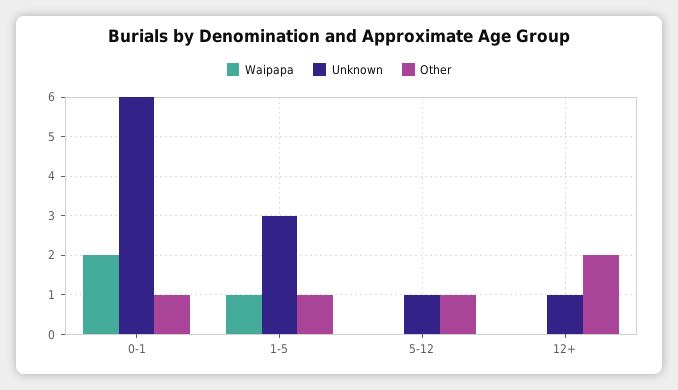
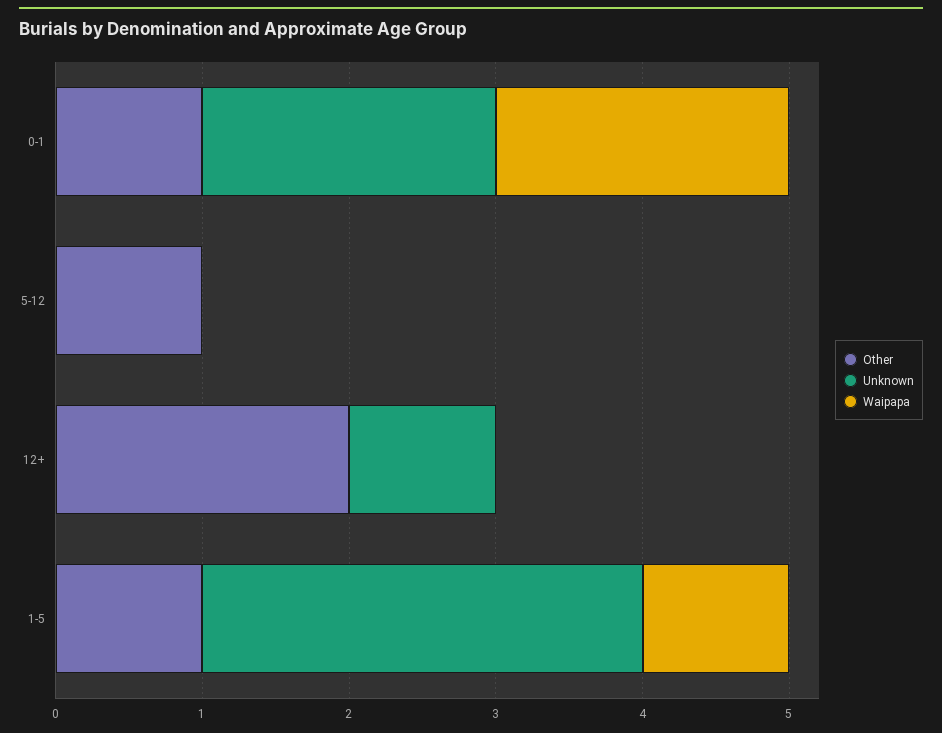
Unknown, 0-1: 6 -> 2
Unknown, 5-12: 1 -> 0

